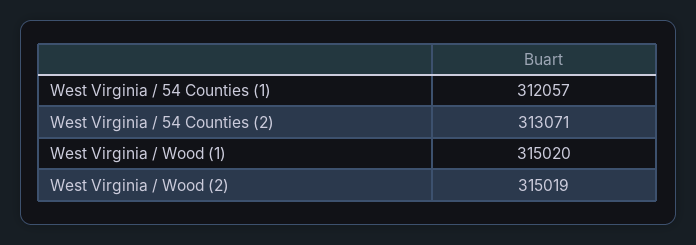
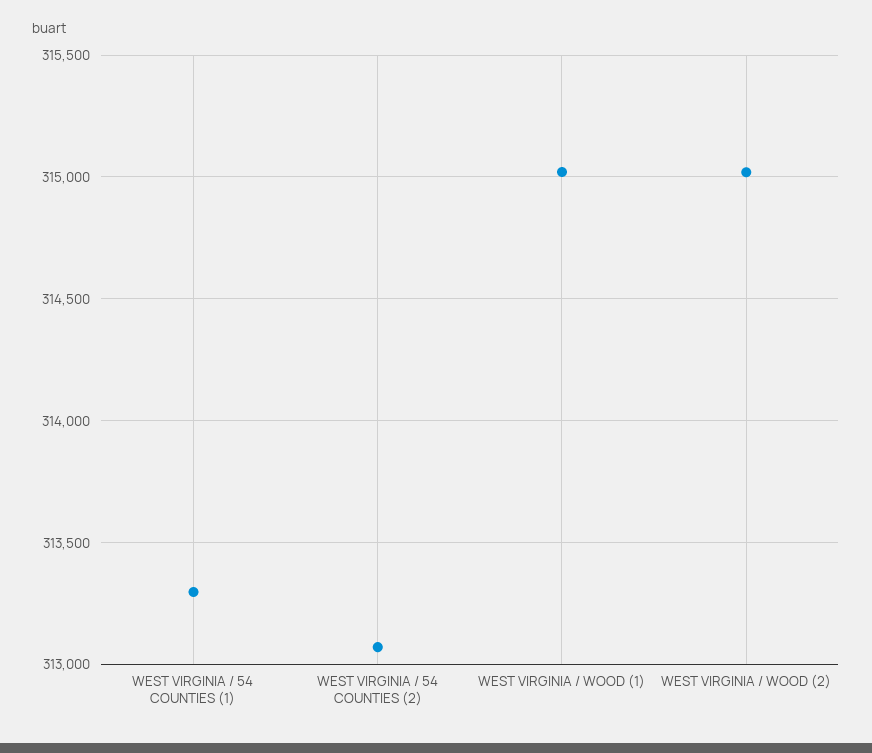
West Virginia / 54 Counties (1): 312057 -> 313300

